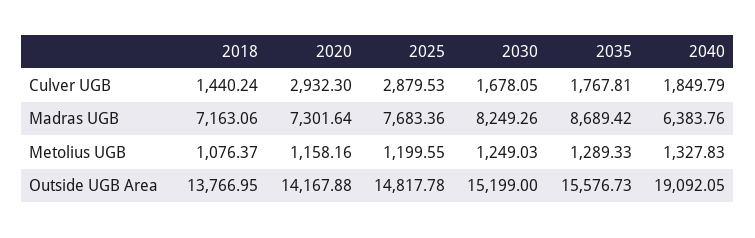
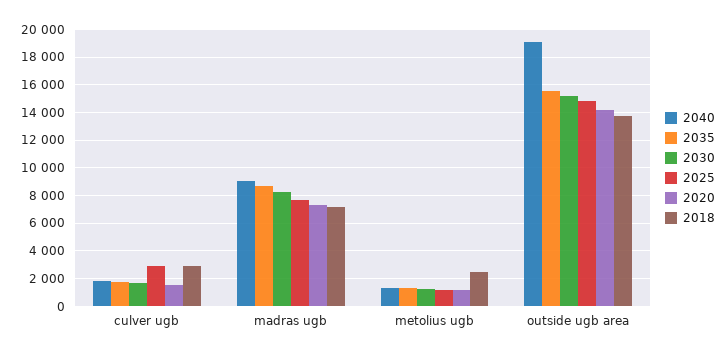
2018, Culver UGB: 1440.24 -> 3000
2020, Culver UGB: 2932.3 -> 1500
2040, Madras UGB: 6383.76 -> 9000
2018, Metolius UGB: 1076.37 -> 2500

